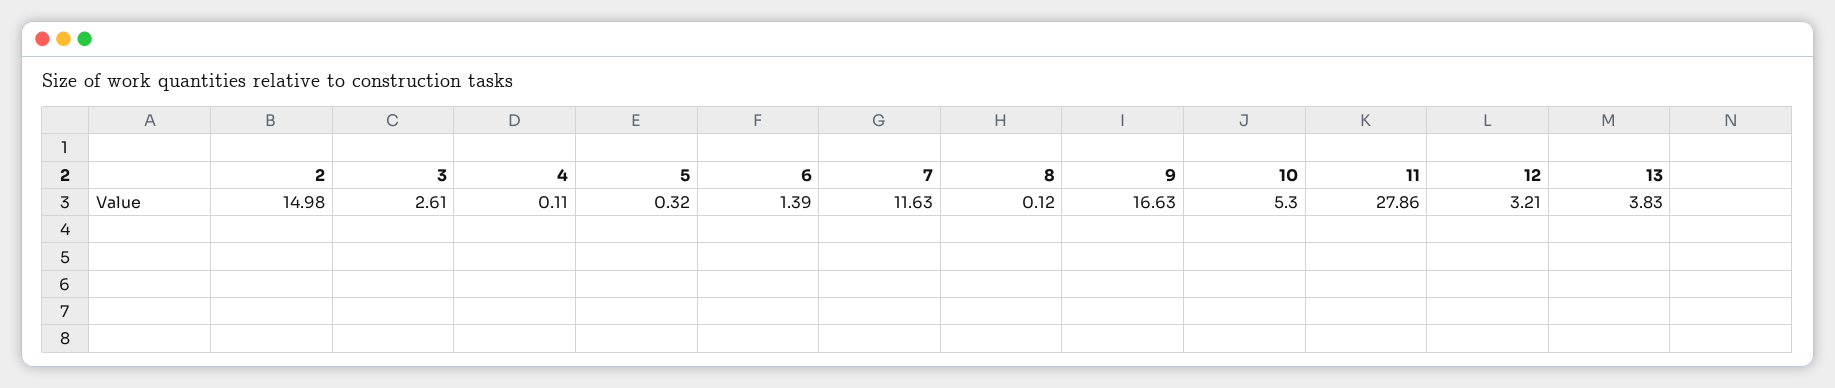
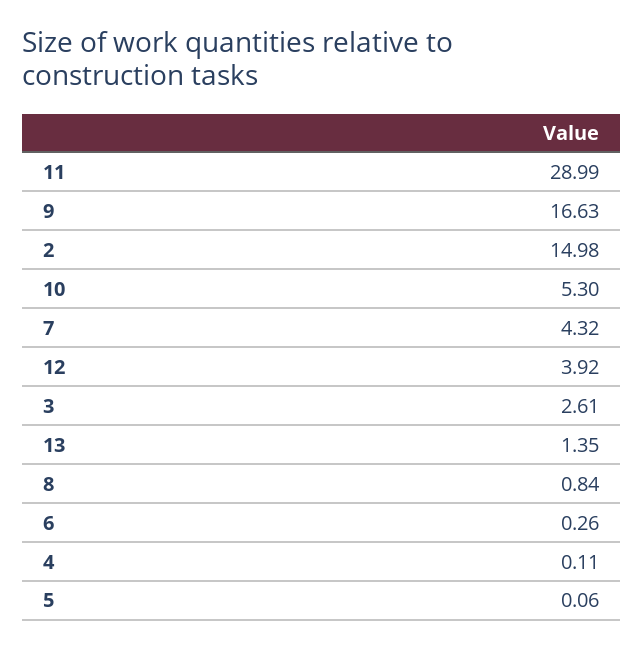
5: 0.32 -> 0.06
6: 1.39 -> 0.26
7: 11.63 -> 4.32
8: 0.12 -> 0.84
11: 27.86 -> 28.99
12: 3.21 -> 3.92
13: 3.83 -> 1.35

